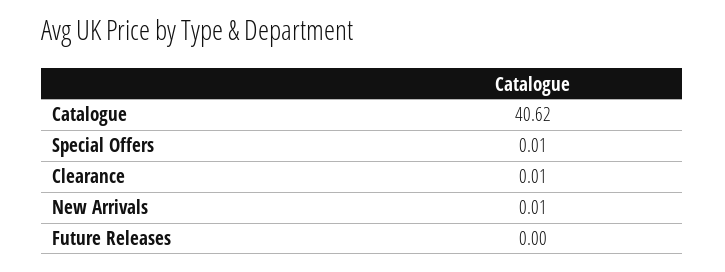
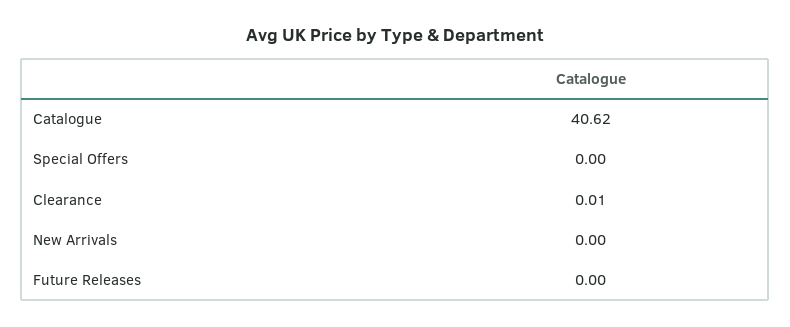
Special Offers: 0.01 -> 0
New Arrivals: 0.01 -> 0

